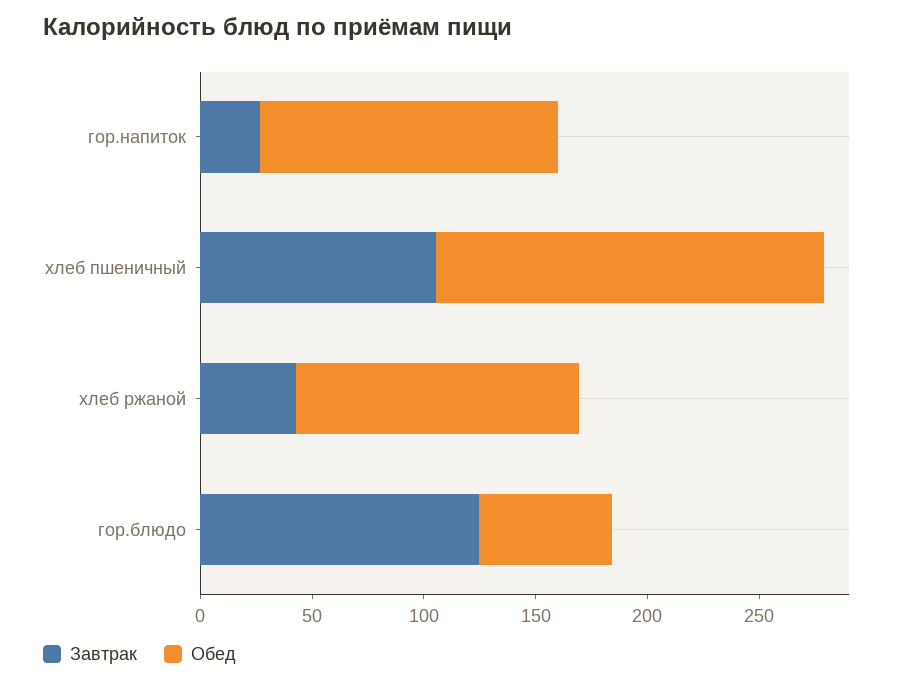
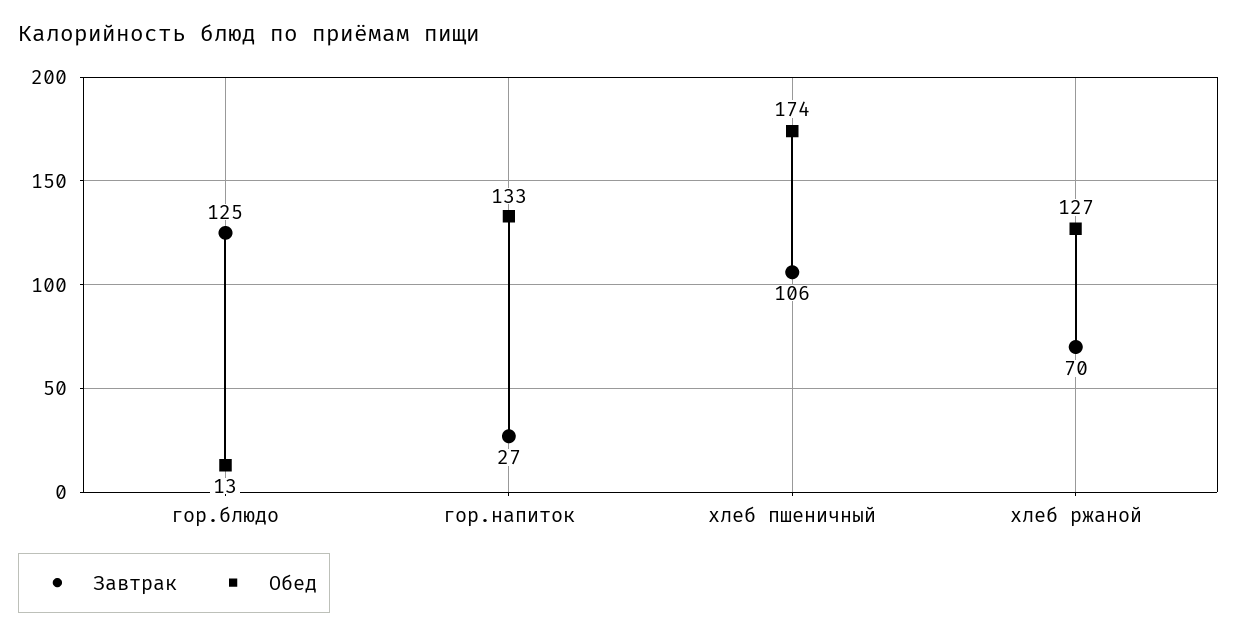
Завтрак, хлеб ржаной: 40 -> 70
Обед, гор.блюдо: 60 -> 13

